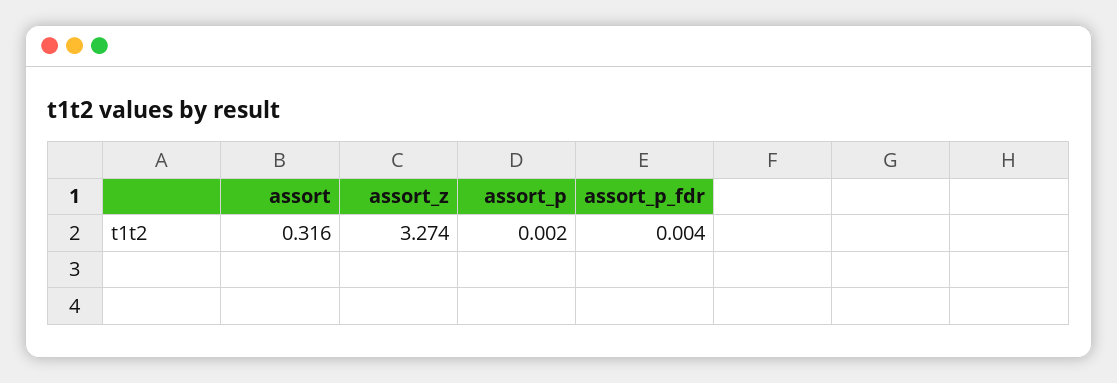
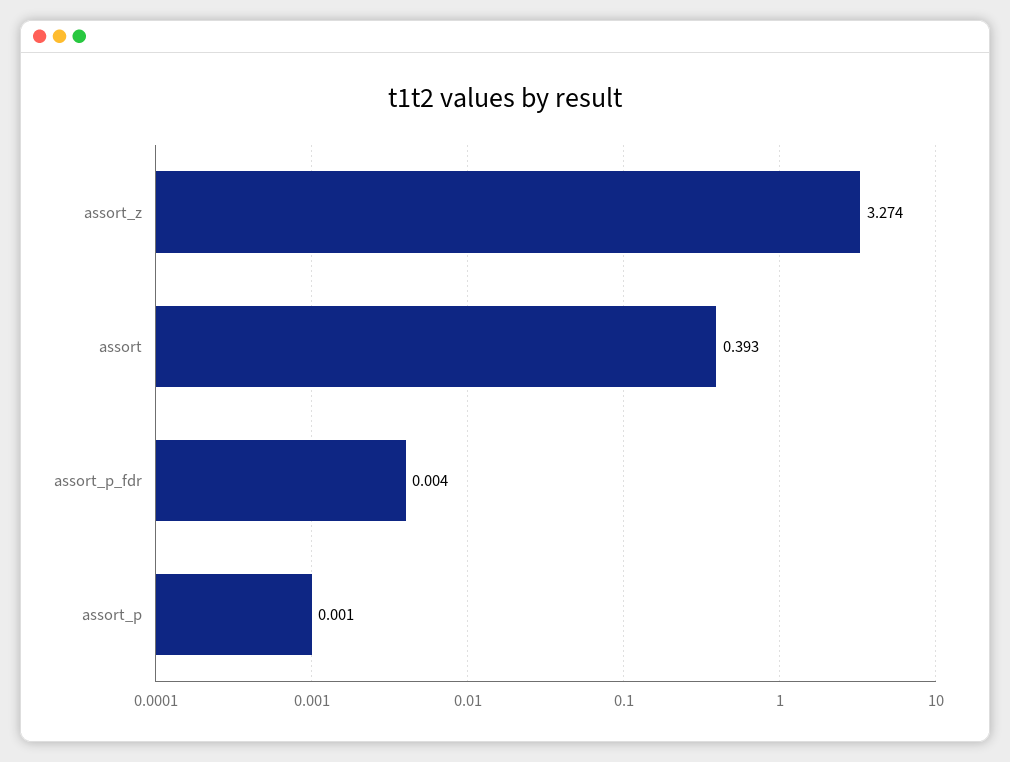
assort: 0.316 -> 0.393
assort_p: 0.002 -> 0.001

